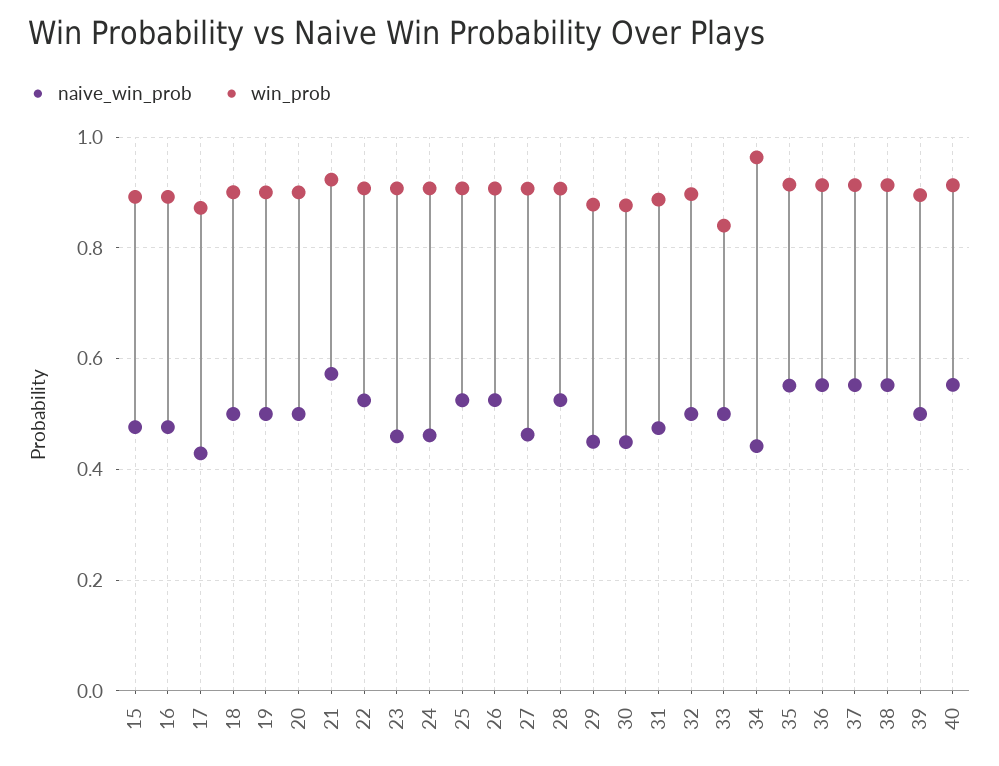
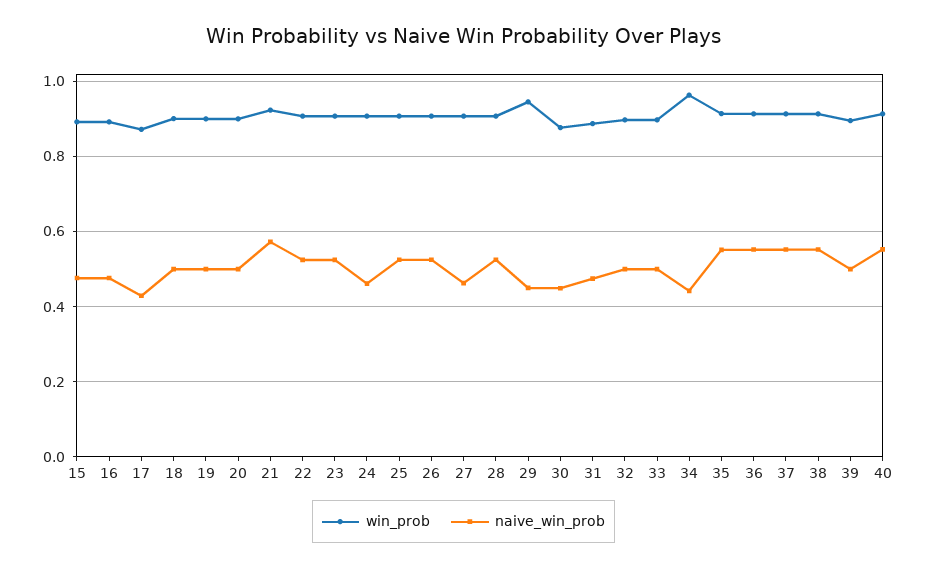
naive_win_prob, 23: 0.46 -> 0.52
win_prob, 29: 0.88 -> 0.94
win_prob, 33: 0.84 -> 0.9

